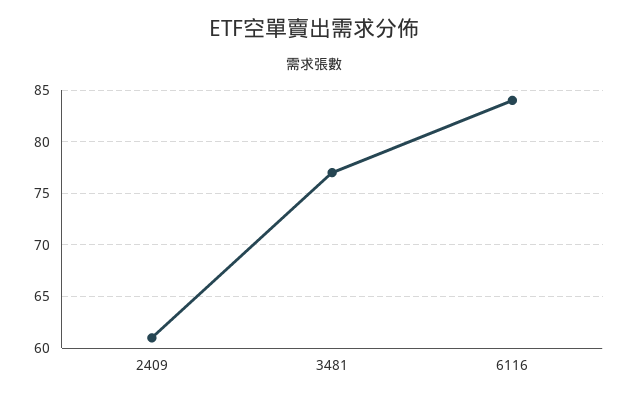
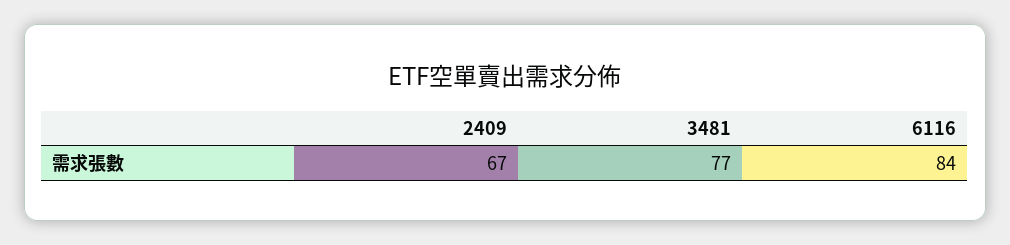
2409: 61 -> 67

